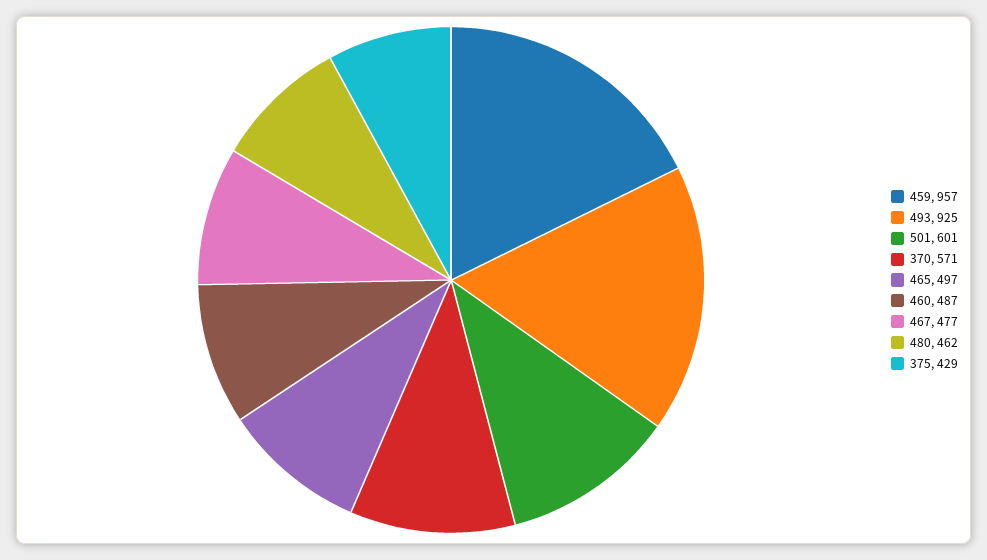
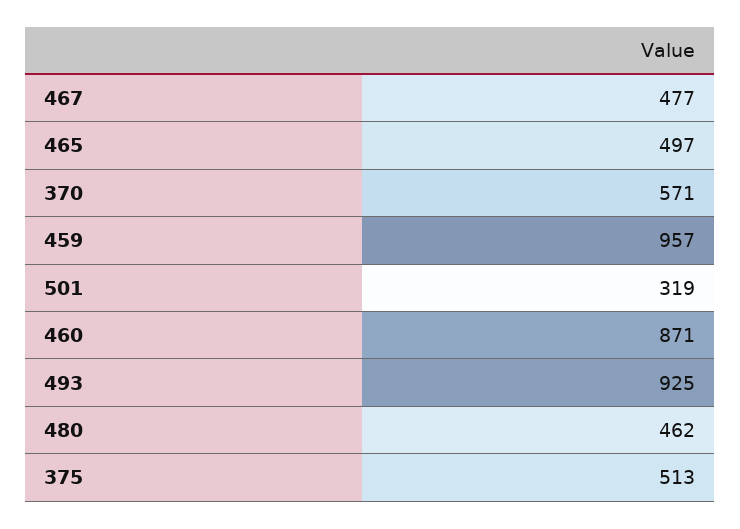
501: 601 -> 319
460: 487 -> 871
375: 429 -> 513

